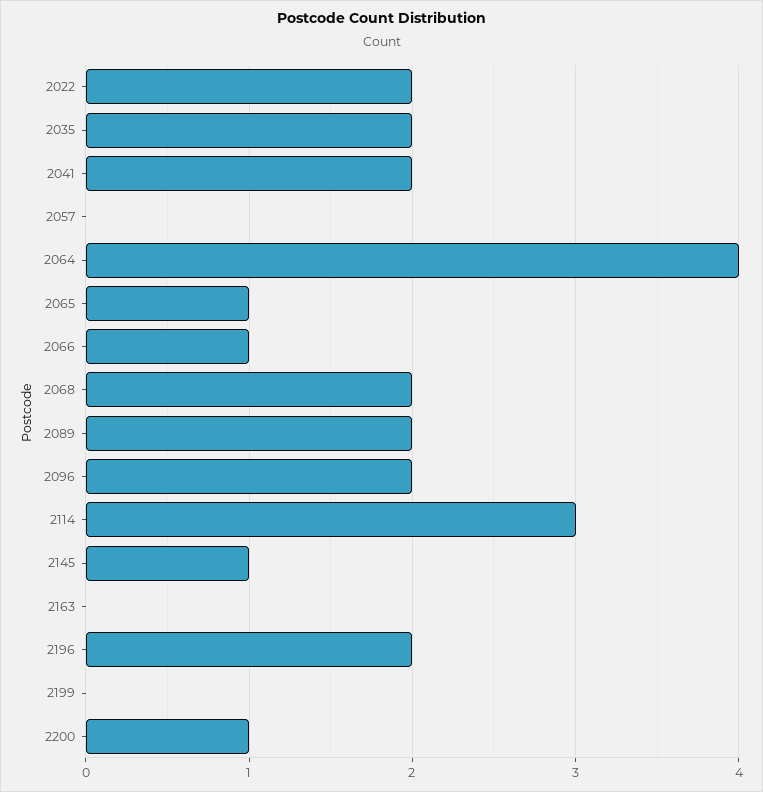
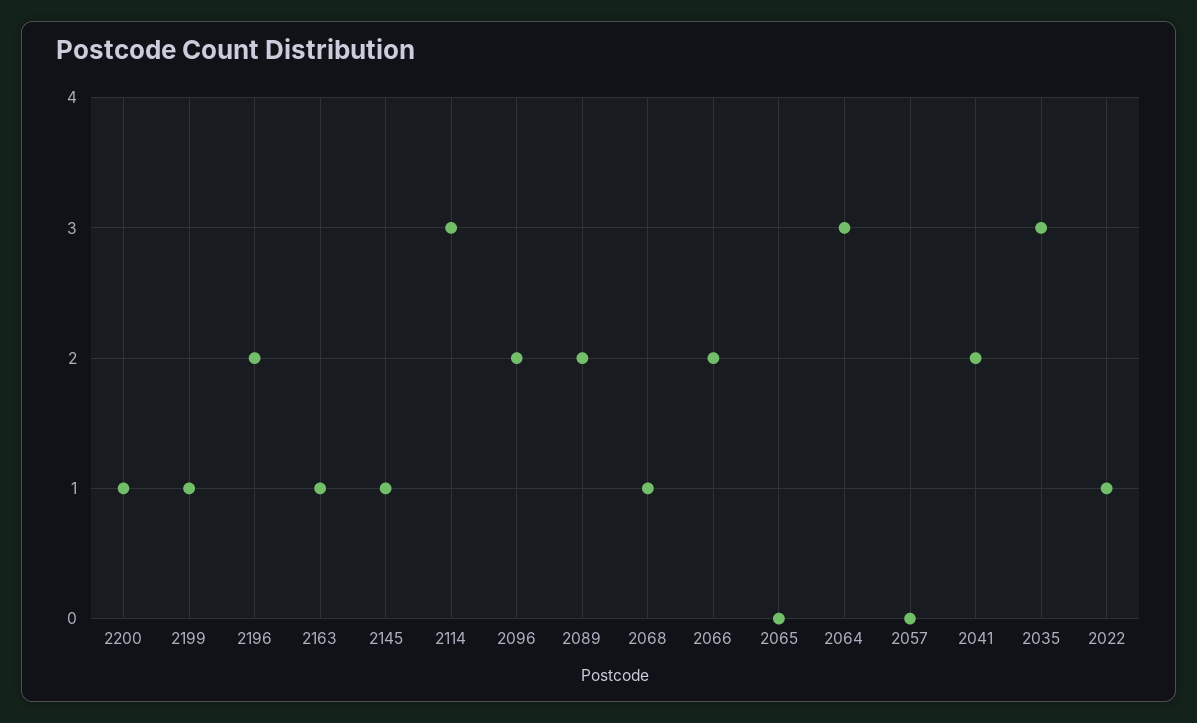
2022: 2 -> 1
2035: 2 -> 3
2064: 4 -> 3
2065: 1 -> 0
2066: 1 -> 2
2068: 2 -> 1
2163: 0 -> 1
2199: 0 -> 1

